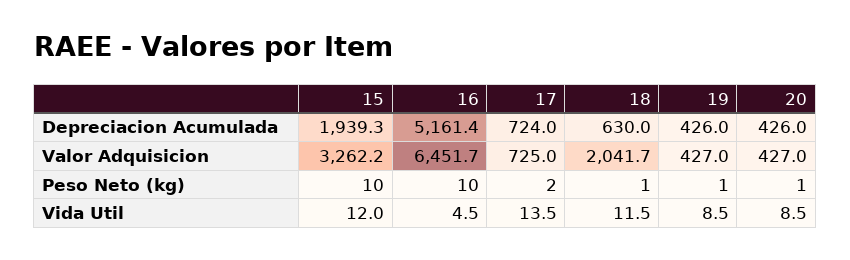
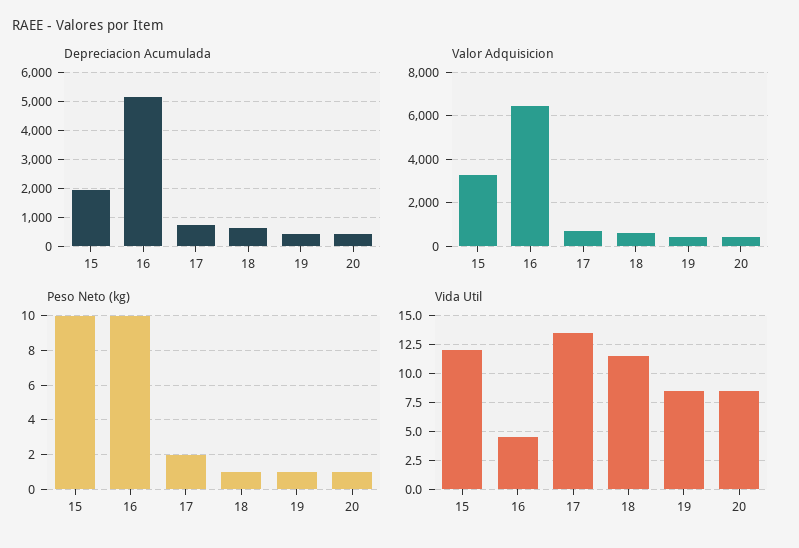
Valor Adquisicion, 18: 2041.7 -> 500

